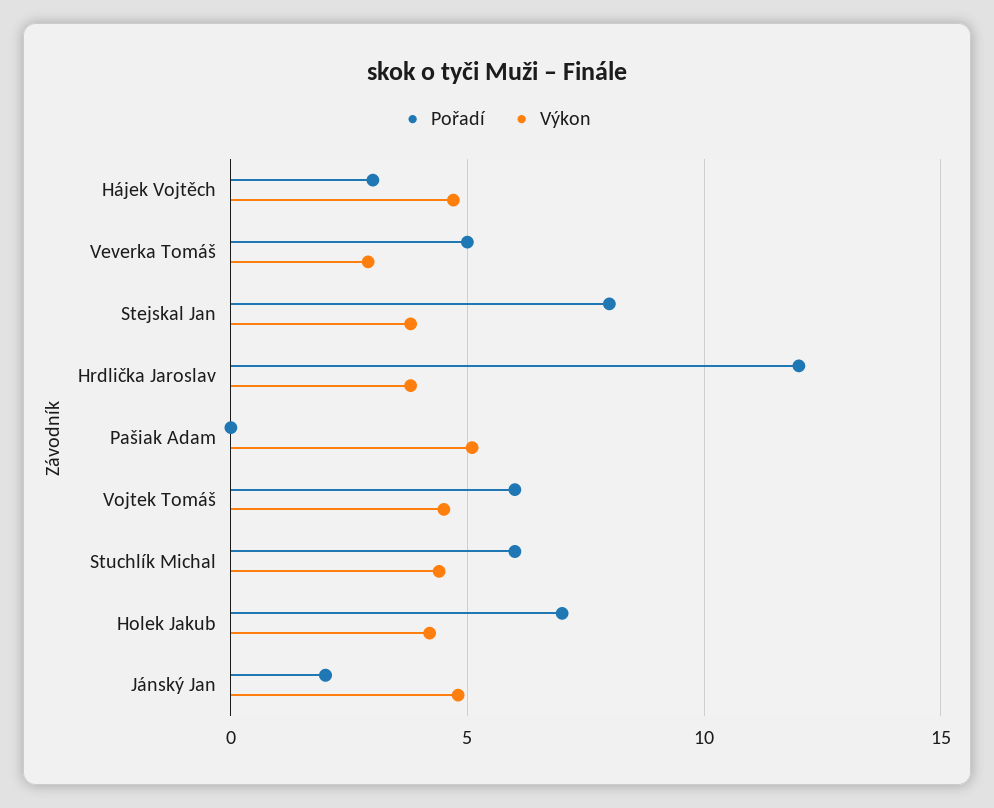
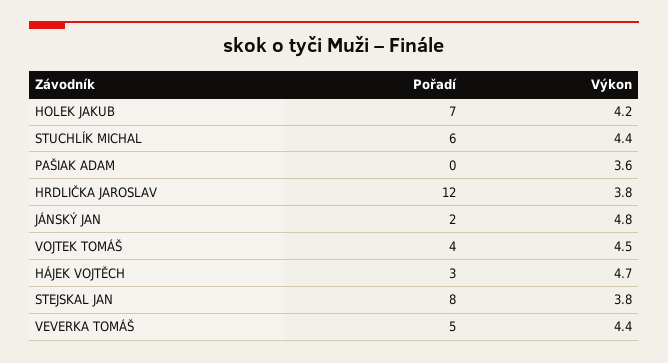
Výkon, Veverka Tomáš: 3 -> 4.4
Výkon, Pašiak Adam: 5 -> 3.6
Pořadí, Vojtek Tomáš: 6 -> 4

